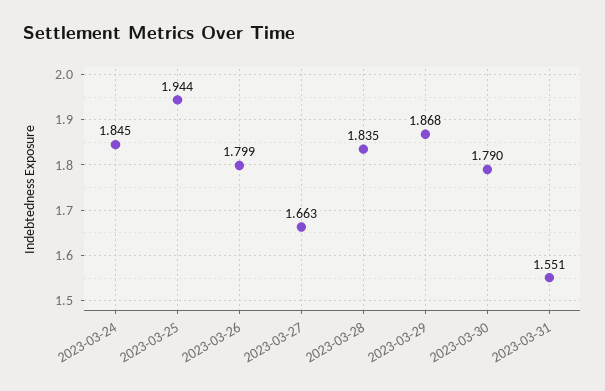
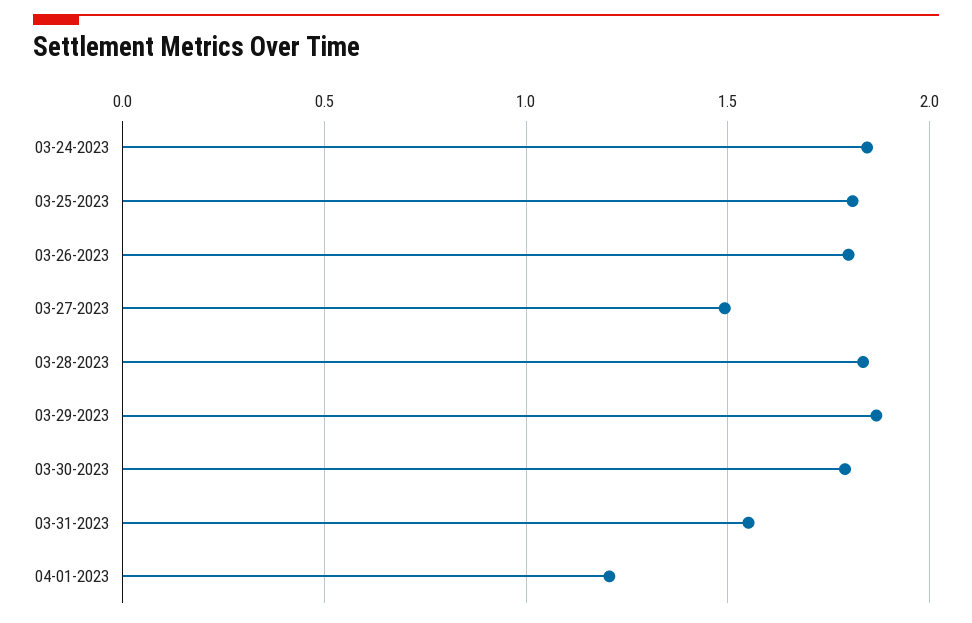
2023-03-25: 1.944 -> 1.8
2023-03-27: 1.663 -> 1.5
04-01-2023: none -> 1.2

